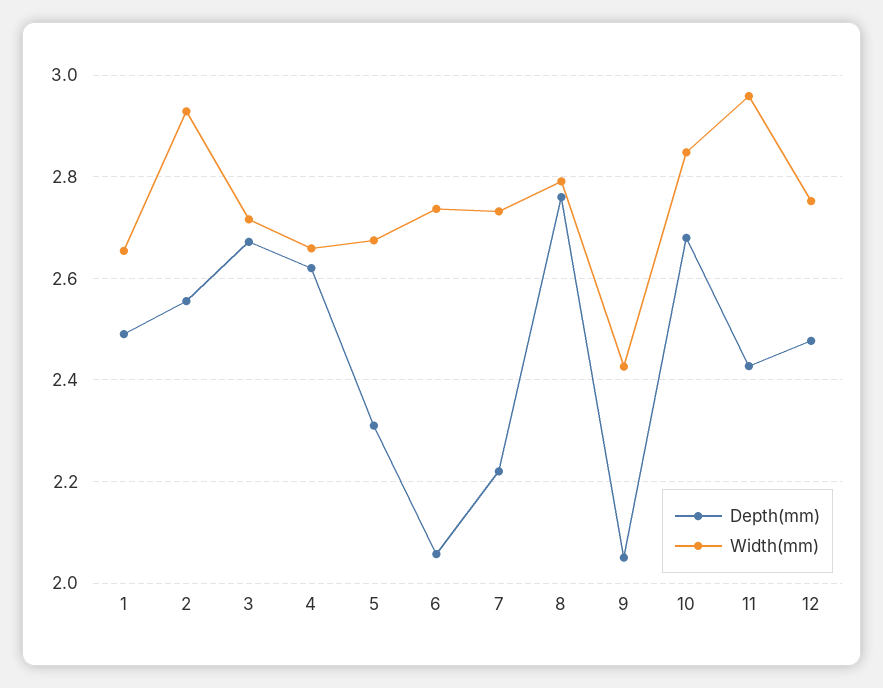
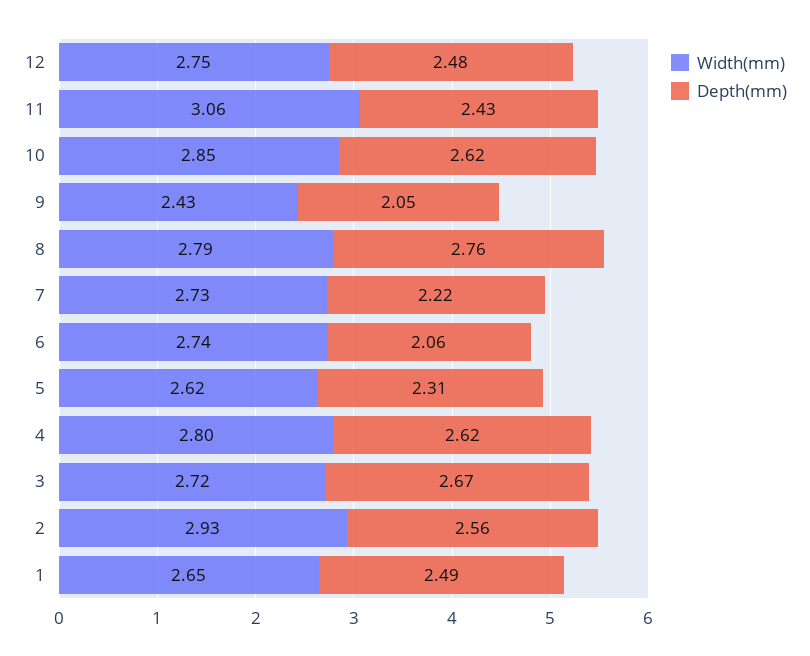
Width(mm), 4: 2.66 -> 2.8
Width(mm), 5: 2.68 -> 2.62
Depth(mm), 10: 2.68 -> 2.62
Width(mm), 11: 2.96 -> 3.06

